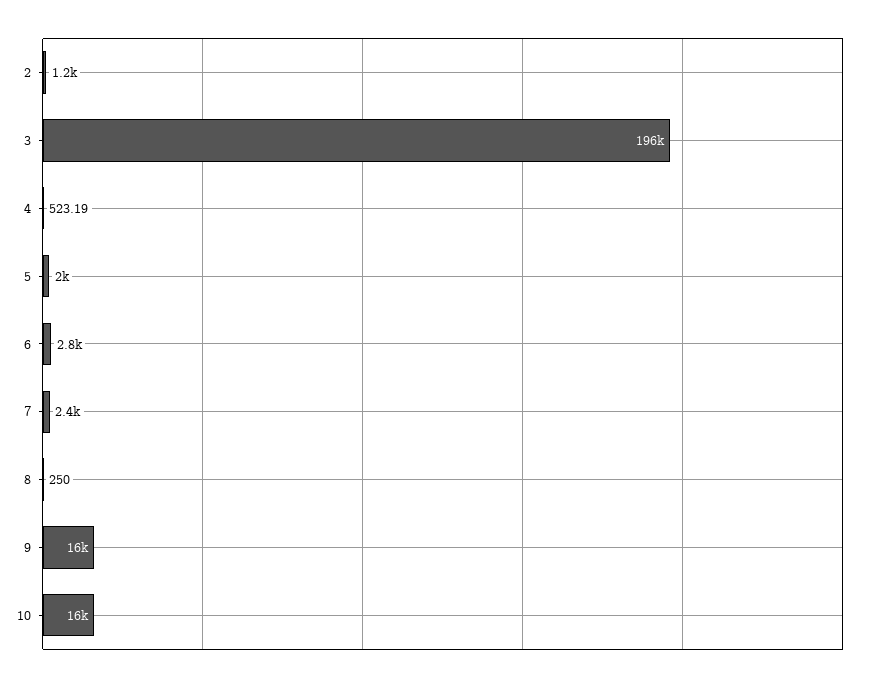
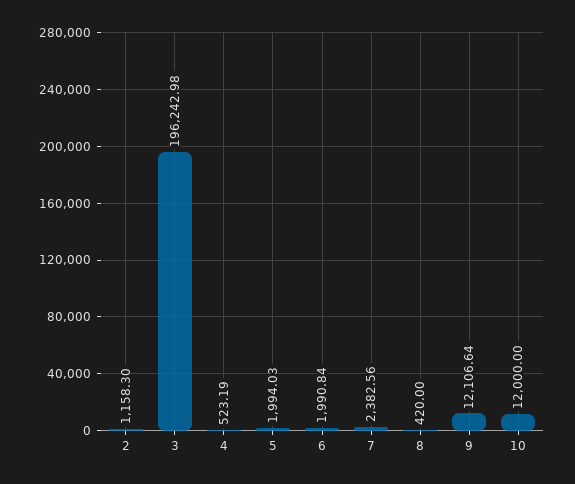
6: 2800 -> 1990.84
8: 250 -> 420
9: 16000 -> 12106.64
10: 16000 -> 12000

